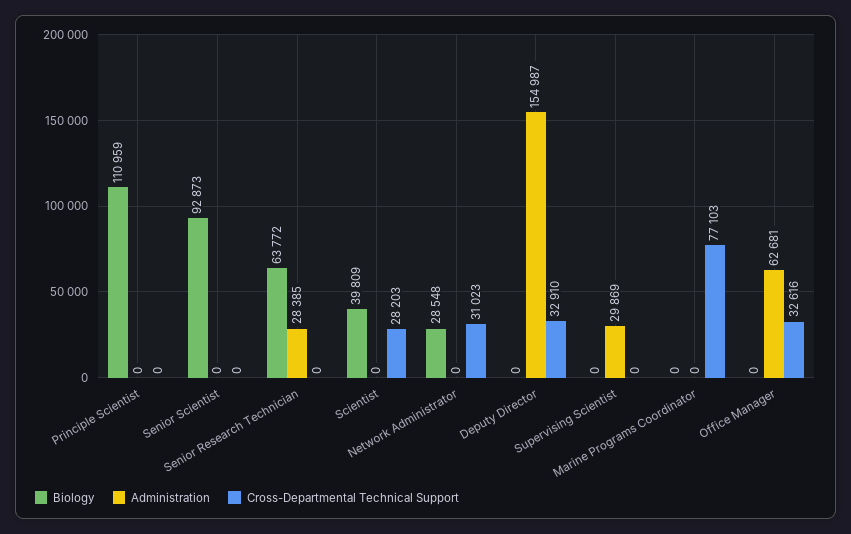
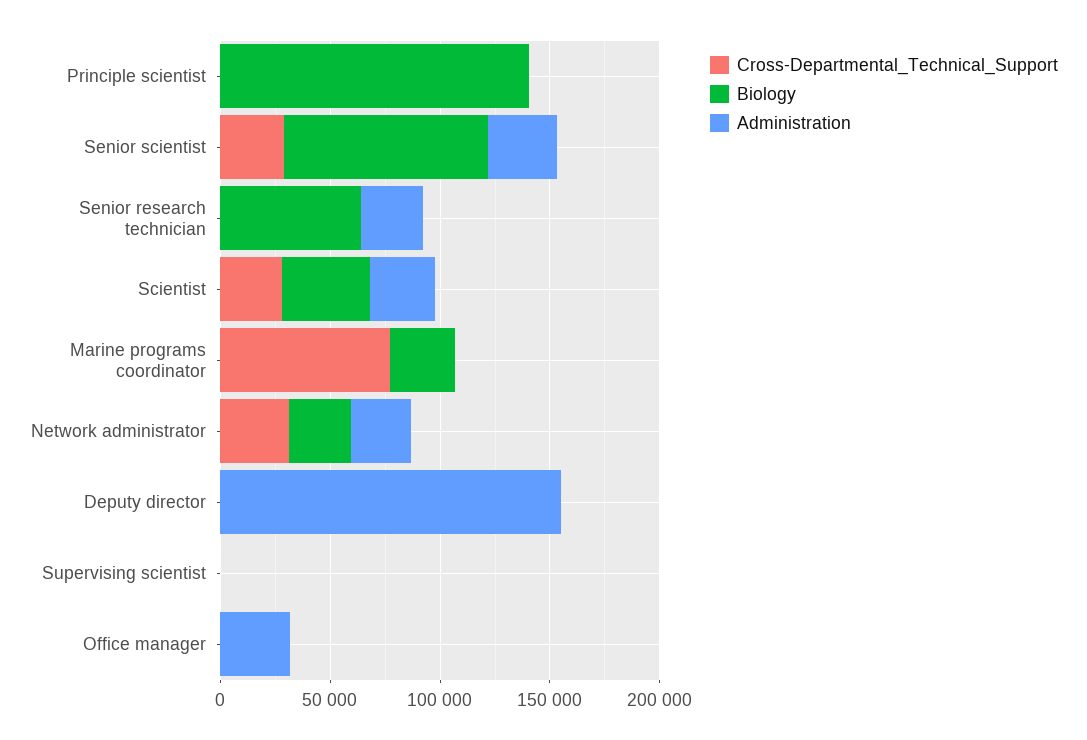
Biology, Principle Scientist: 110959 -> 140000
Administration, Senior Scientist: 0 -> 30000
Cross-Departmental Technical Support, Senior Scientist: 0 -> 30000
Administration, Scientist: 0 -> 30000
Administration, Network Administrator: 0 -> 30000
Cross-Departmental Technical Support, Deputy Director: 32910 -> 0
Administration, Supervising Scientist: 29869 -> 0
Biology, Marine Programs Coordinator: 0 -> 30000
Administration, Office Manager: 62681 -> 30000
Cross-Departmental Technical Support, Office Manager: 32616 -> 0

